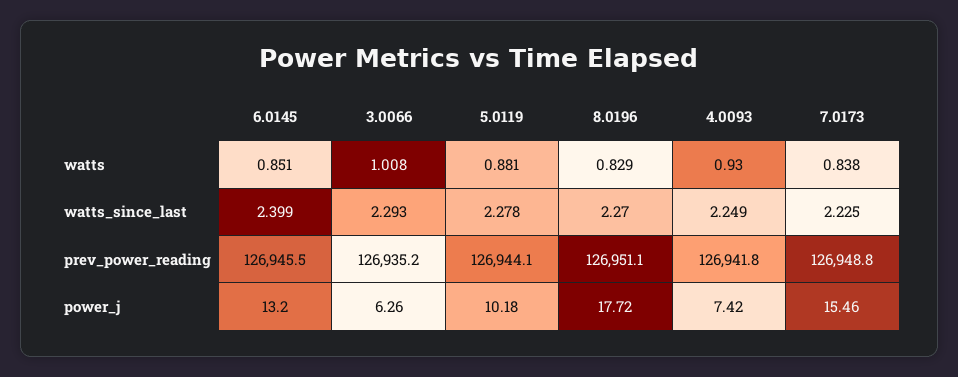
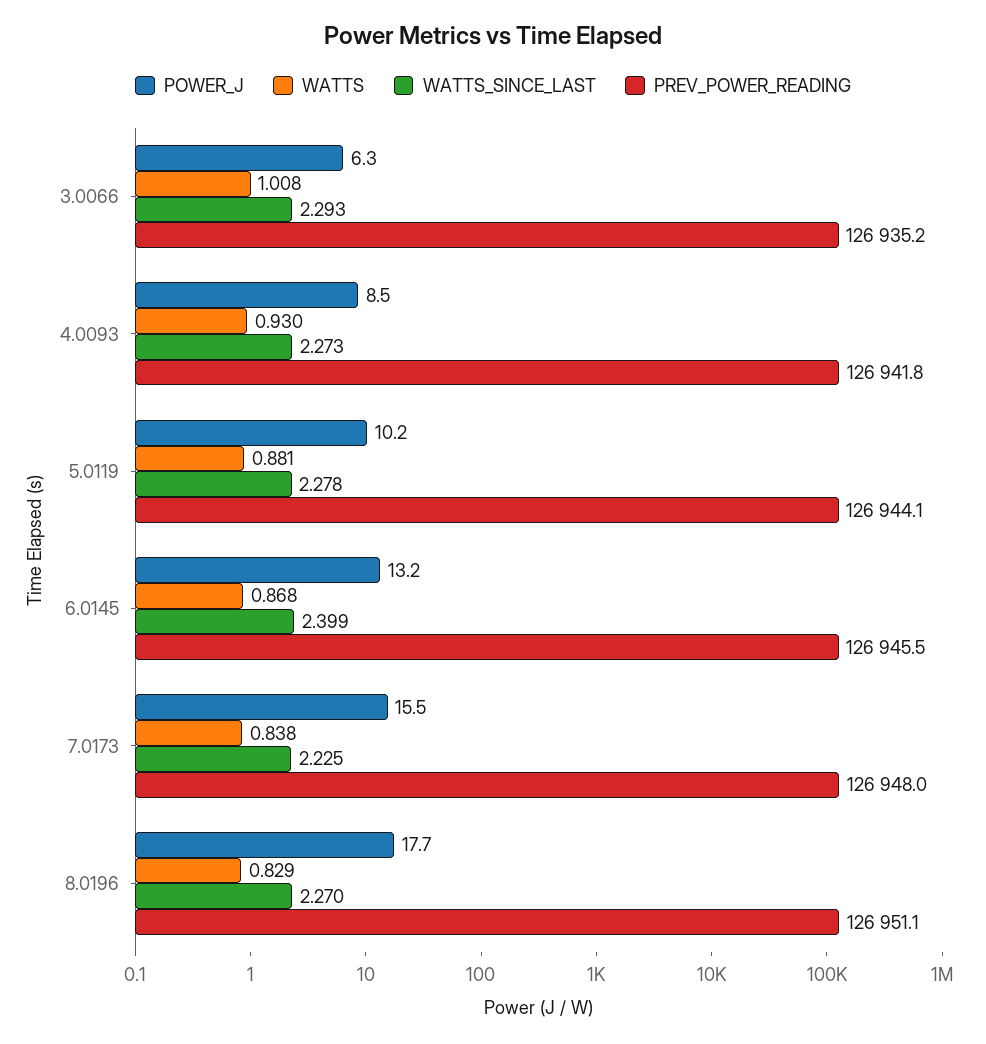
watts, 6.0145: 0.851 -> 0.868
watts_since_last, 4.0093: 2.249 -> 2.273
prev_power_reading, 7.0173: 126948.8 -> 126948
power_j, 4.0093: 7.42 -> 8.5

